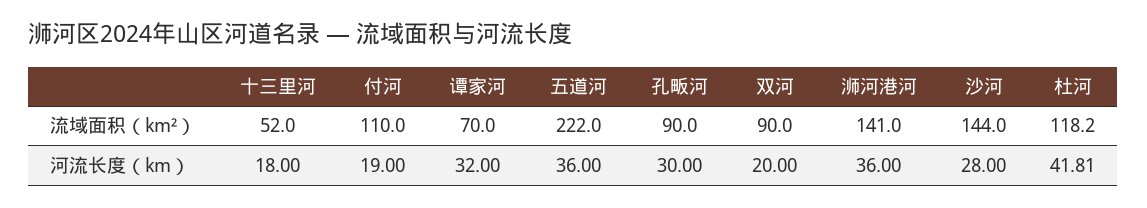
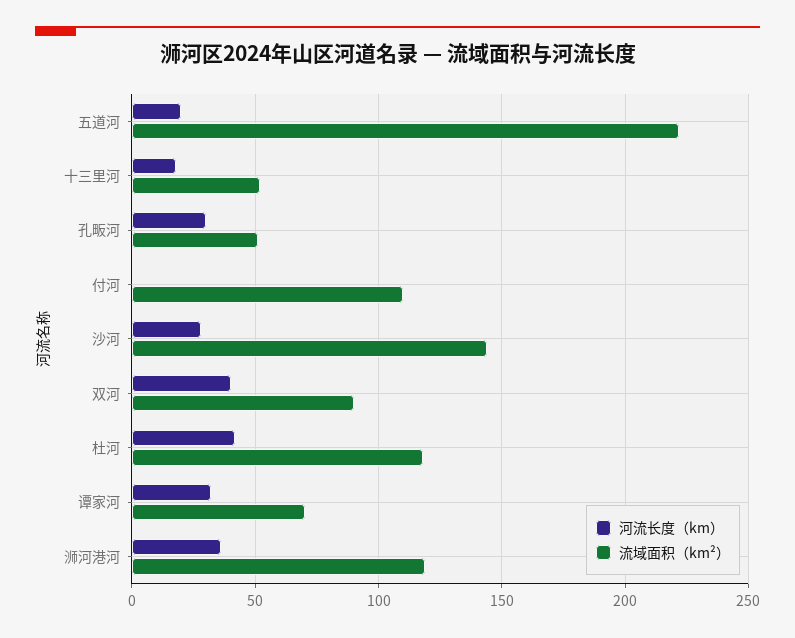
流域面积（km²）, 孔畈河: 90 -> 50
流域面积（km²）, 浉河港河: 141 -> 120
河流长度（km）, 付河: 19 -> 0
河流长度（km）, 五道河: 36 -> 20
河流长度（km）, 双河: 20 -> 40

